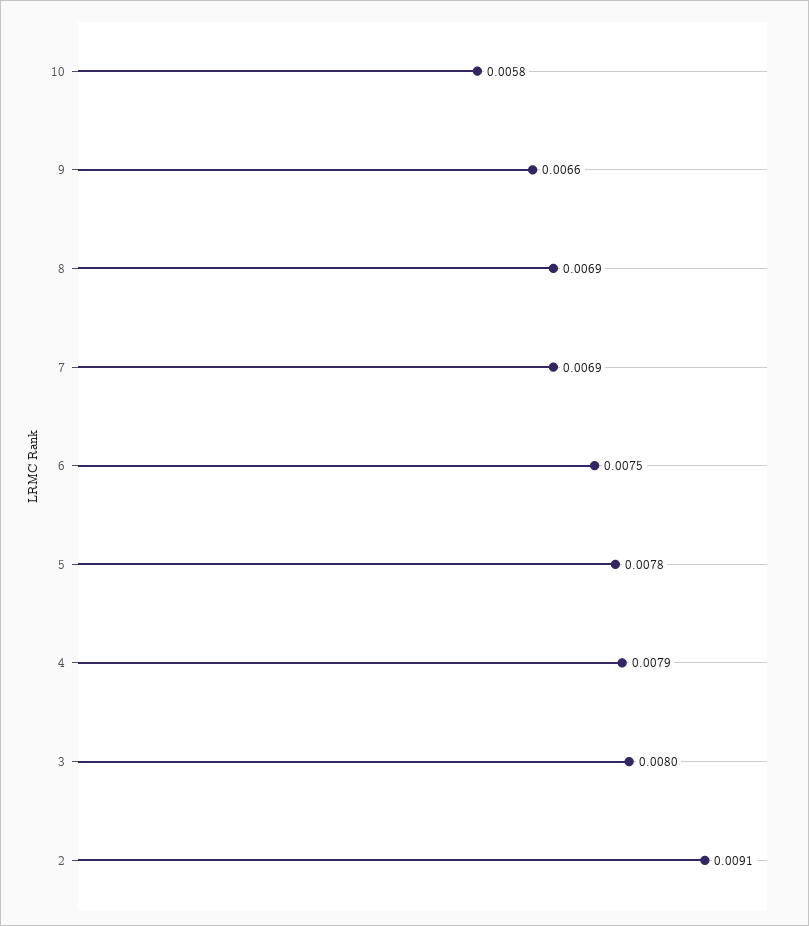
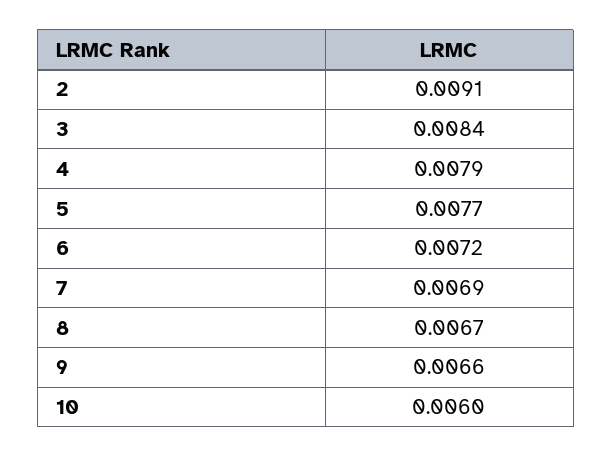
10: 0.0058 -> 0.006
8: 0.0069 -> 0.0067
6: 0.0075 -> 0.0072
5: 0.0078 -> 0.0077
3: 0.008 -> 0.0084

